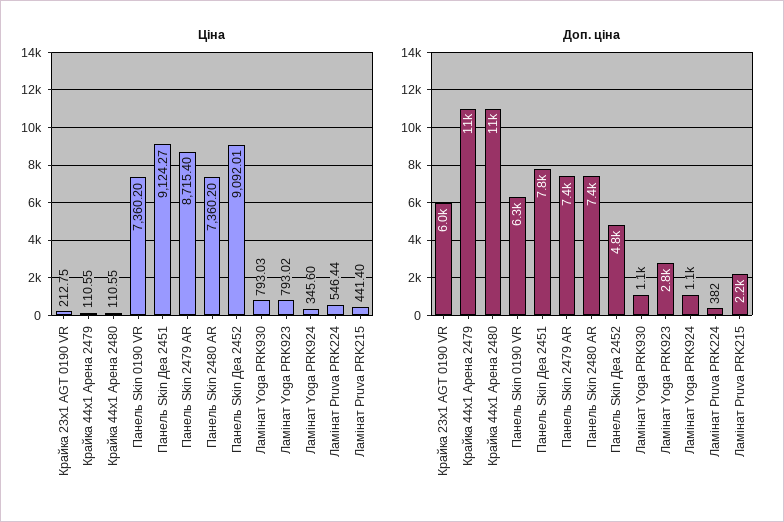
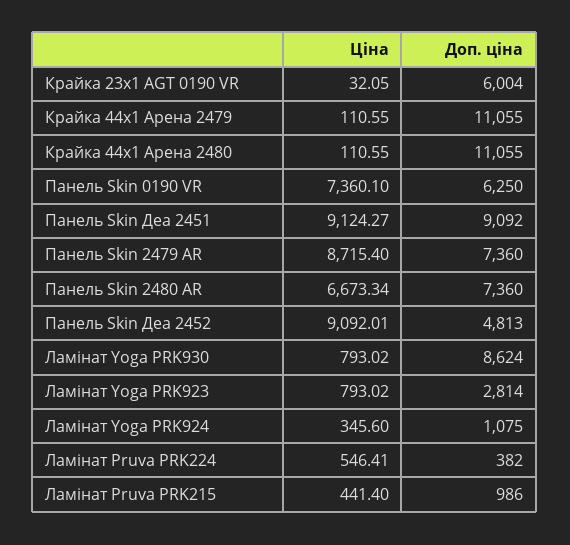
Ціна, Крайка 23x1 AGT 0190 VR: 212.75 -> 32.05
Ціна, Панель Skin 0190 VR: 7360.2 -> 7360.1
Ціна, Панель Skin 2480 AR: 7360.2 -> 6673.34
Ціна, Ламінат Yoga PRK930: 793.03 -> 793.02
Ціна, Ламінат Pruva PRK224: 546.44 -> 546.41
Доп. ціна, Панель Skin Деа 2451: 7800 -> 9092
Доп. ціна, Ламінат Yoga PRK930: 1100 -> 8624
Доп. ціна, Ламінат Pruva PRK215: 2200 -> 986

